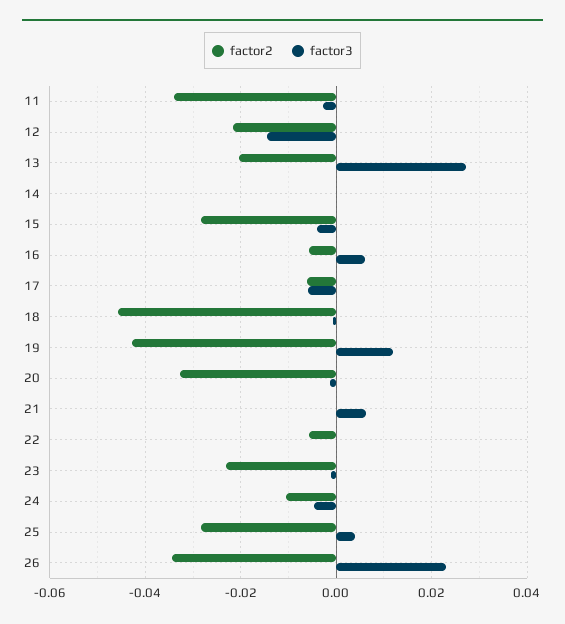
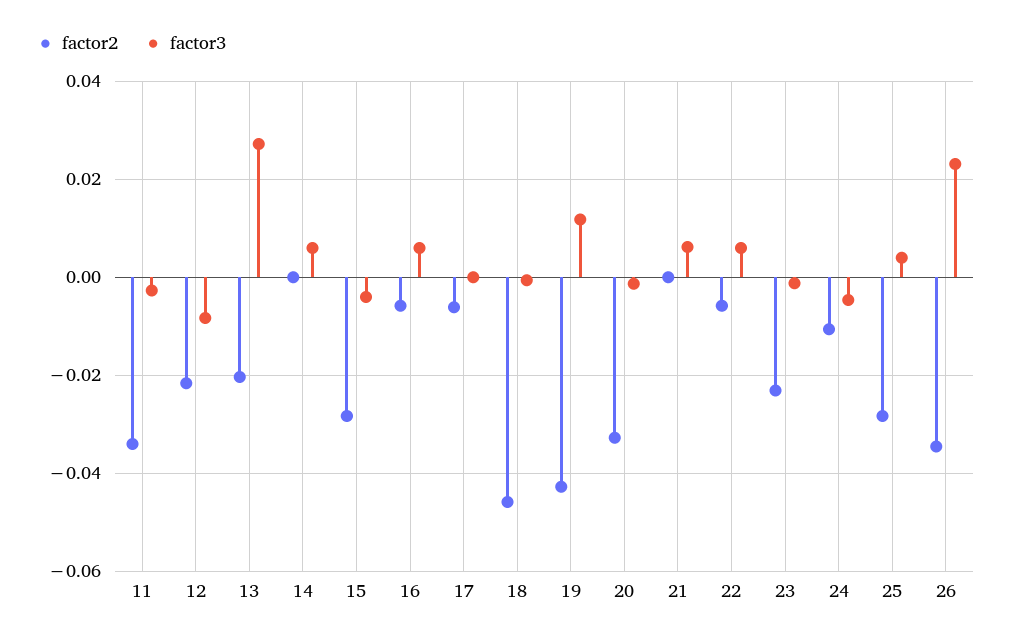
factor3, 12: -0.014 -> -0.008
factor3, 14: 0 -> 0.006
factor3, 17: -0.006 -> 0
factor3, 22: 0 -> 0.006

